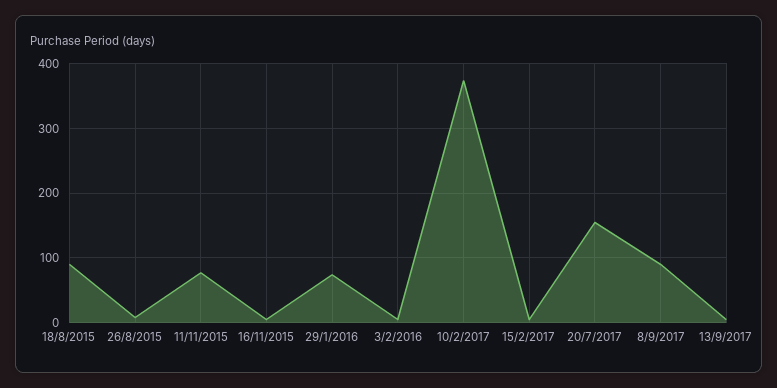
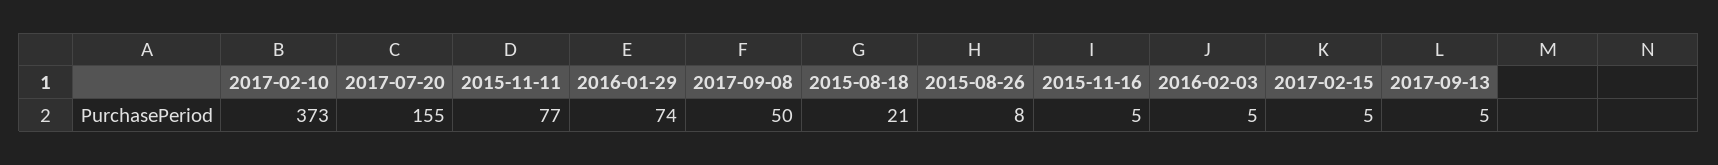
18/8/2015: 90 -> 21
8/9/2017: 90 -> 50

